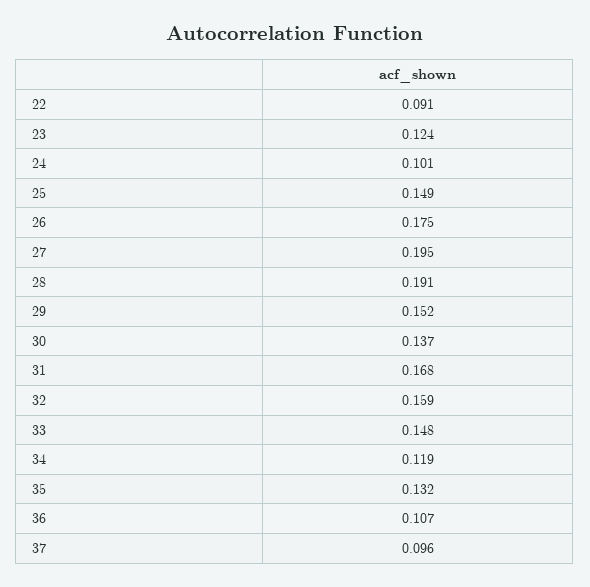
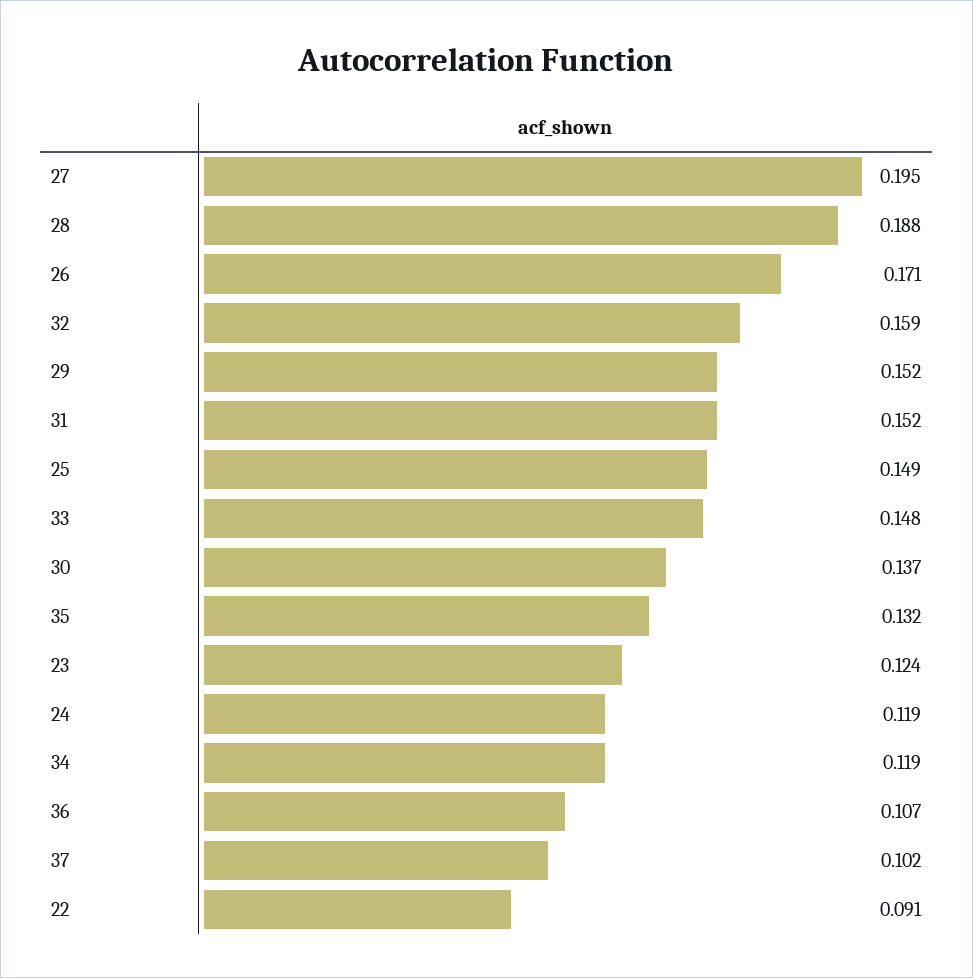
24: 0.101 -> 0.119
26: 0.175 -> 0.171
28: 0.191 -> 0.188
31: 0.168 -> 0.152
37: 0.096 -> 0.102

